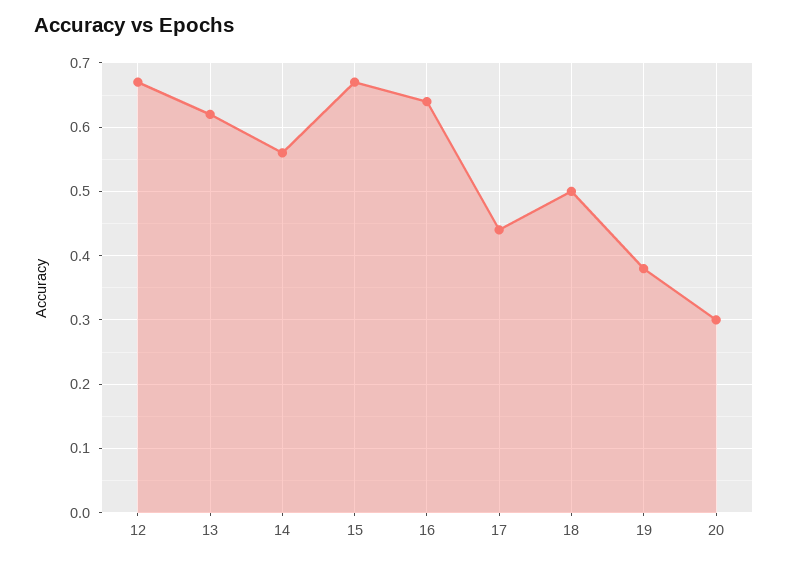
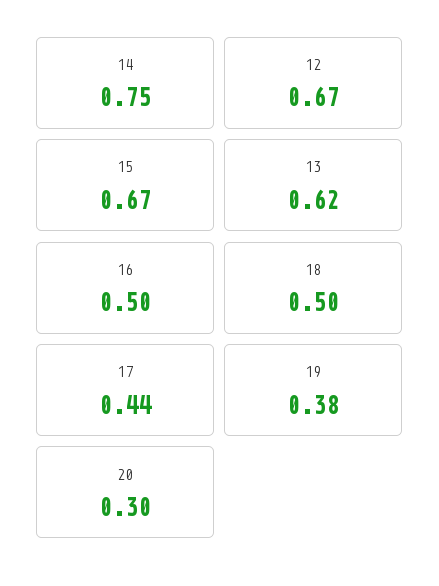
14: 0.56 -> 0.75
16: 0.64 -> 0.5

